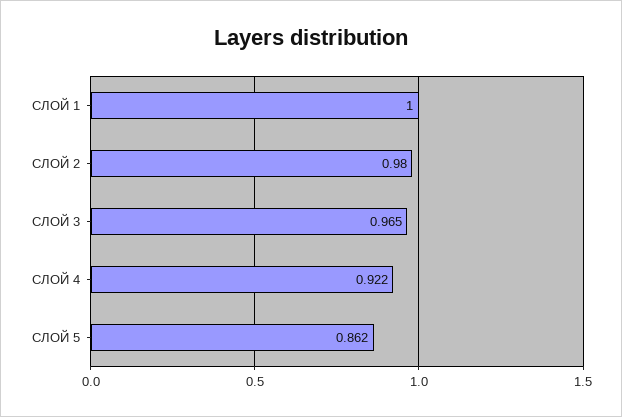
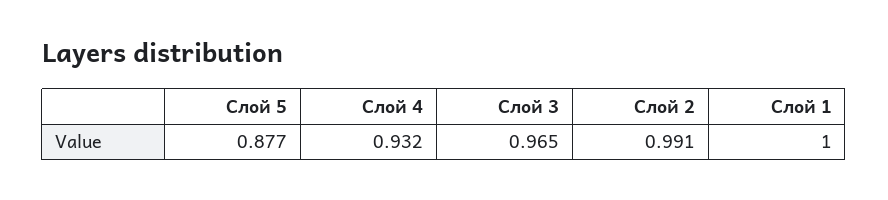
СЛОЙ 2: 0.98 -> 0.991
СЛОЙ 4: 0.922 -> 0.932
СЛОЙ 5: 0.862 -> 0.877

